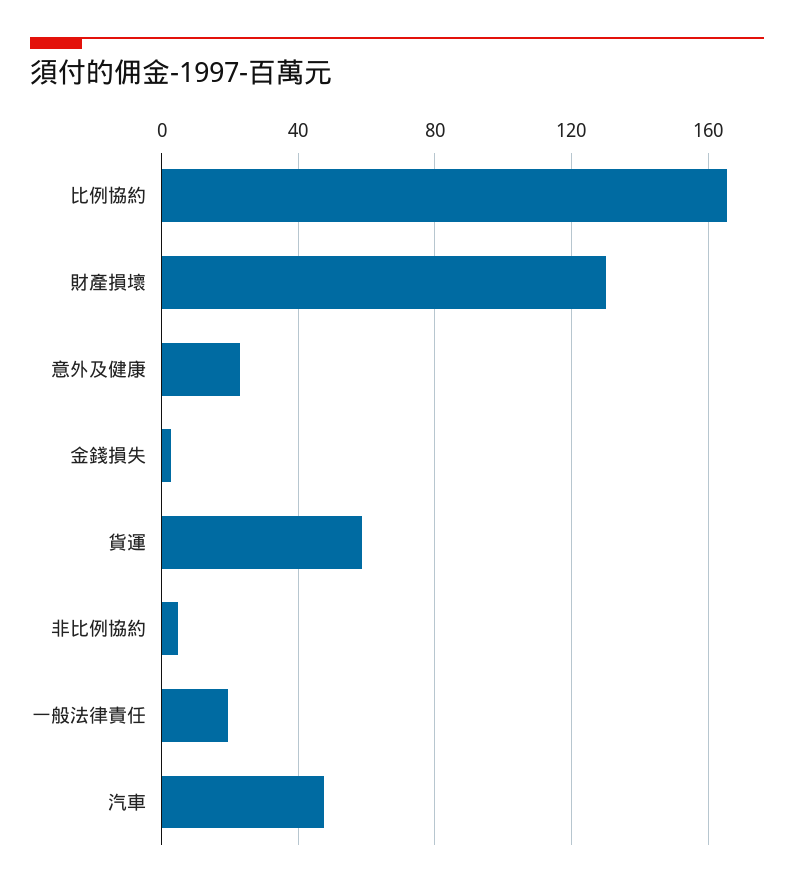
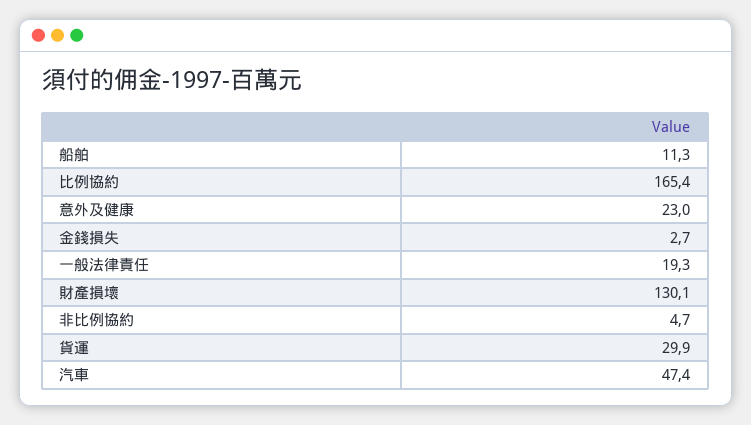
貨運: 60 -> 29.9
船舶: none -> 11.3

